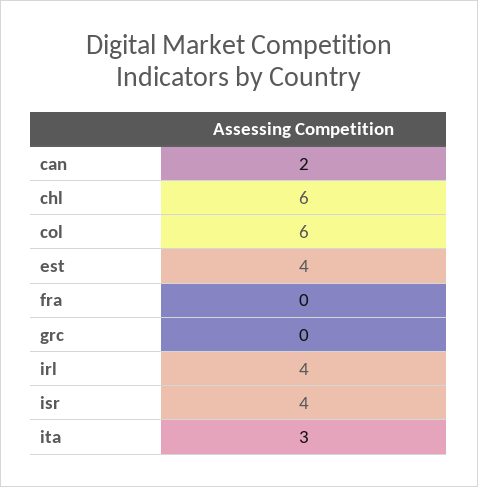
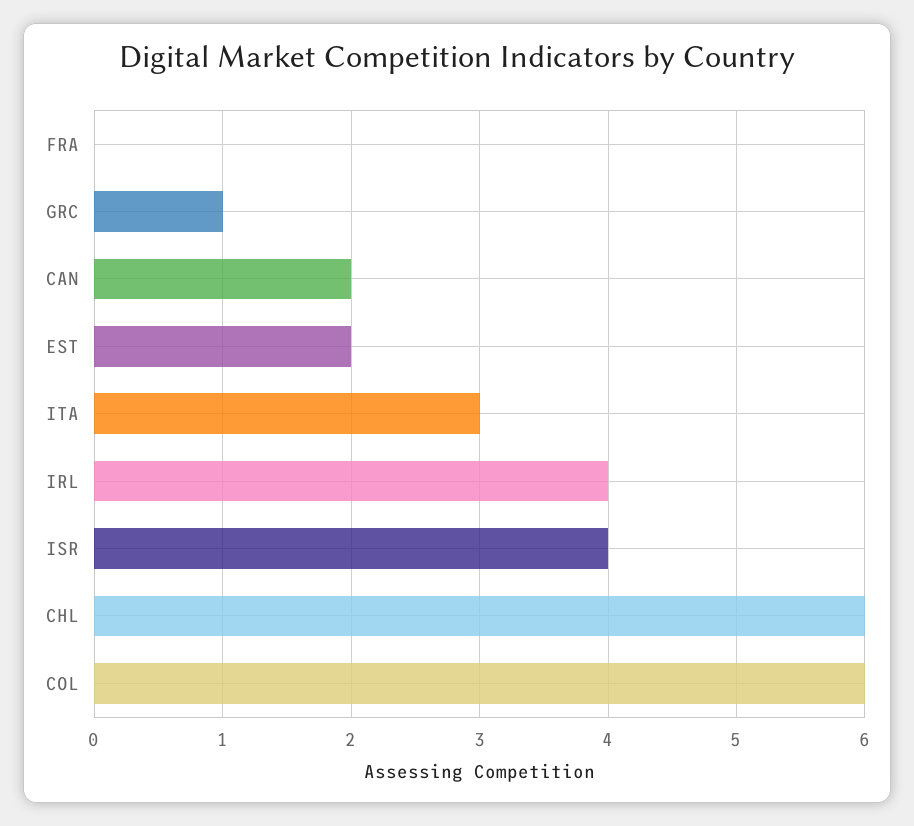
est: 4 -> 2
grc: 0 -> 1

